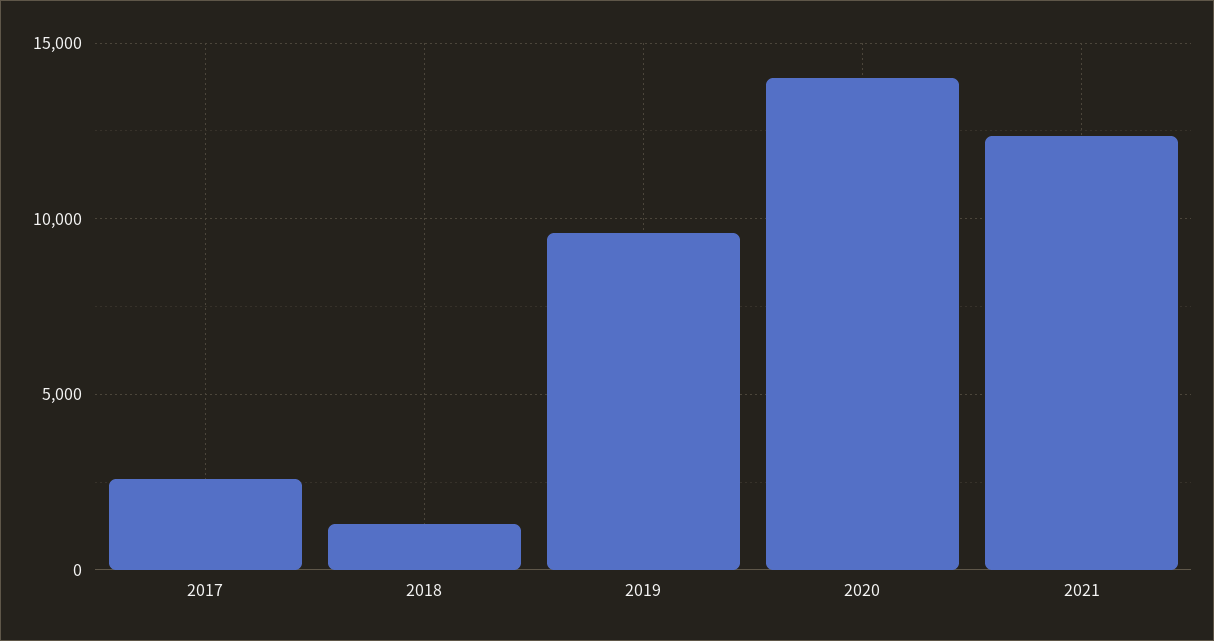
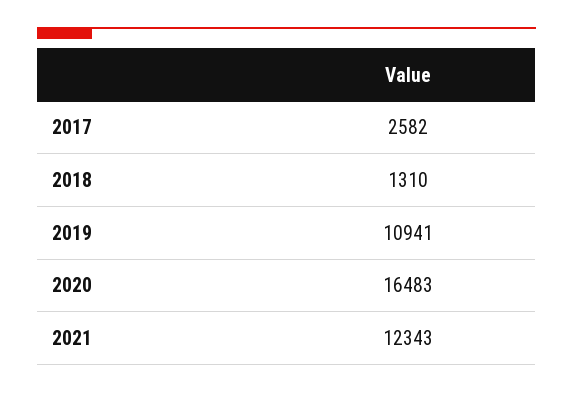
2019: 9500 -> 10941
2020: 14000 -> 16483

